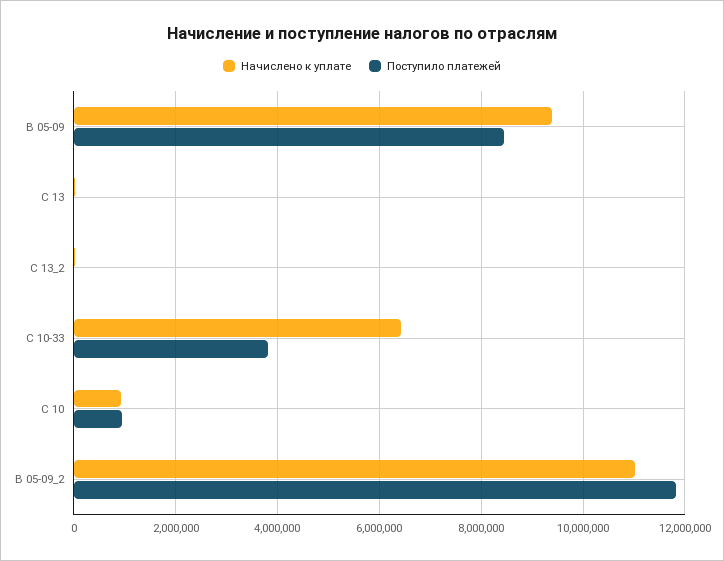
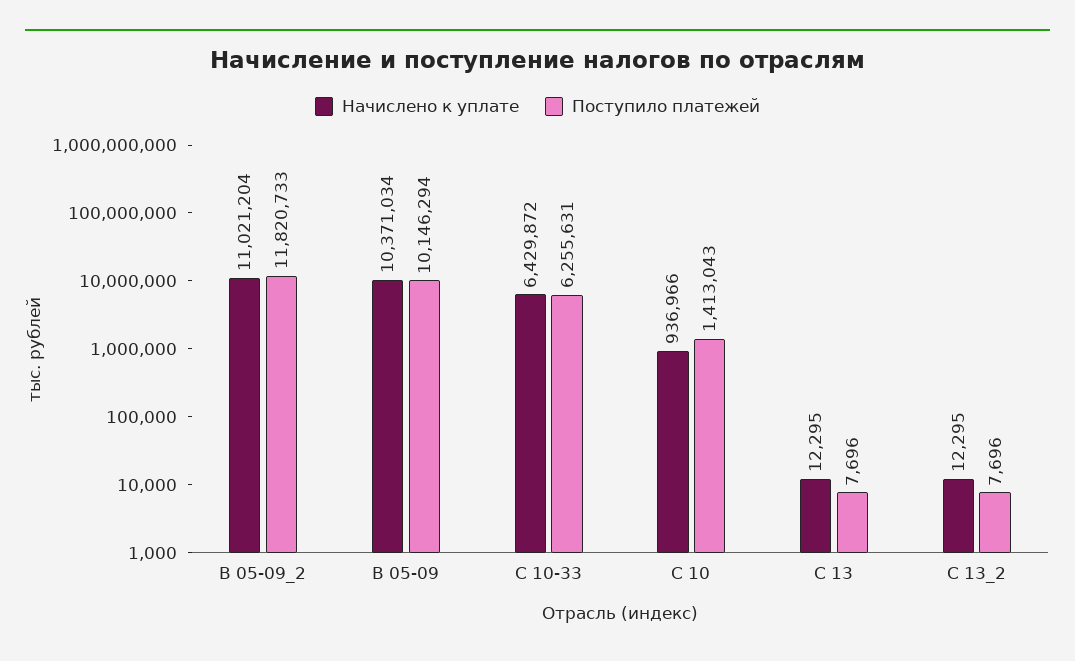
Начислено к уплате, B 05-09: 9400000 -> 10371034
Поступило платежей, B 05-09: 8400000 -> 10146294
Поступило платежей, С 10-33: 3800000 -> 6255631
Поступило платежей, С 10: 1000000 -> 1413043

